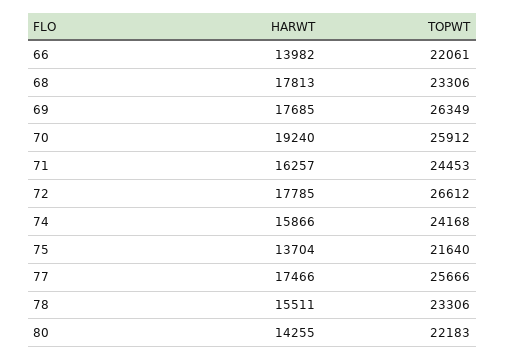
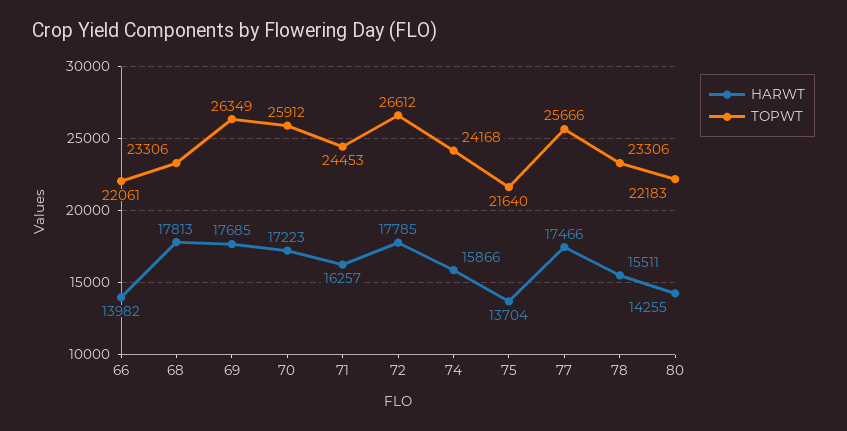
HARWT, 70: 19240 -> 17223

